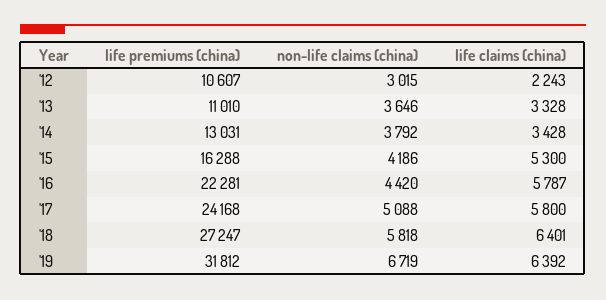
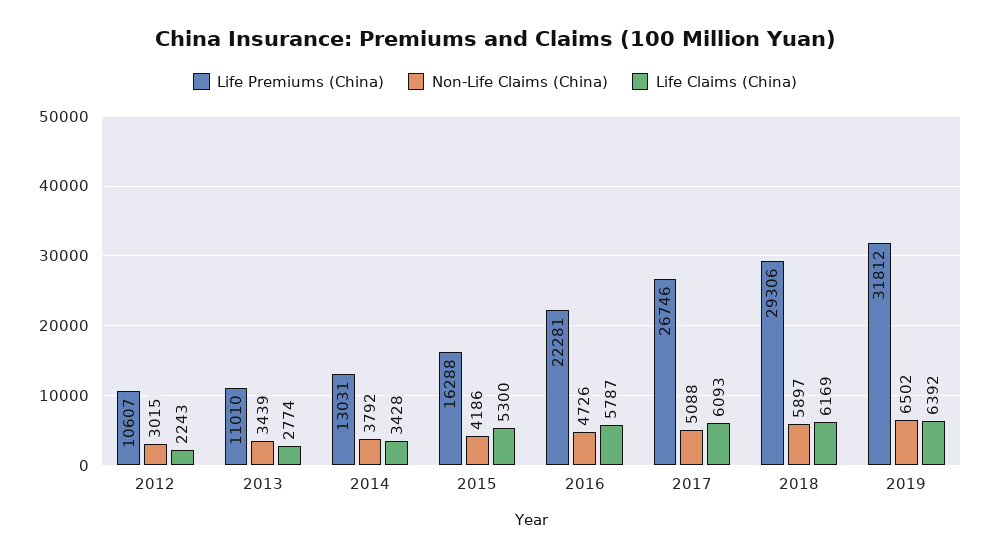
non-life claims (china), '13: 3646 -> 3439
life claims (china), '13: 3328 -> 2774
non-life claims (china), '16: 4420 -> 4726
life premiums (china), '17: 24168 -> 26746
life claims (china), '17: 5800 -> 6093
life premiums (china), '18: 27247 -> 29306
non-life claims (china), '18: 5818 -> 5897
life claims (china), '18: 6401 -> 6169
non-life claims (china), '19: 6719 -> 6502

